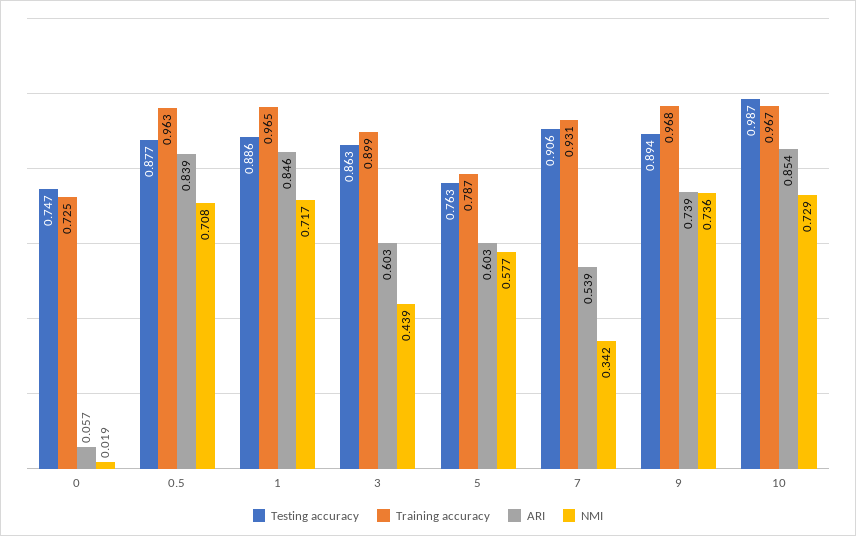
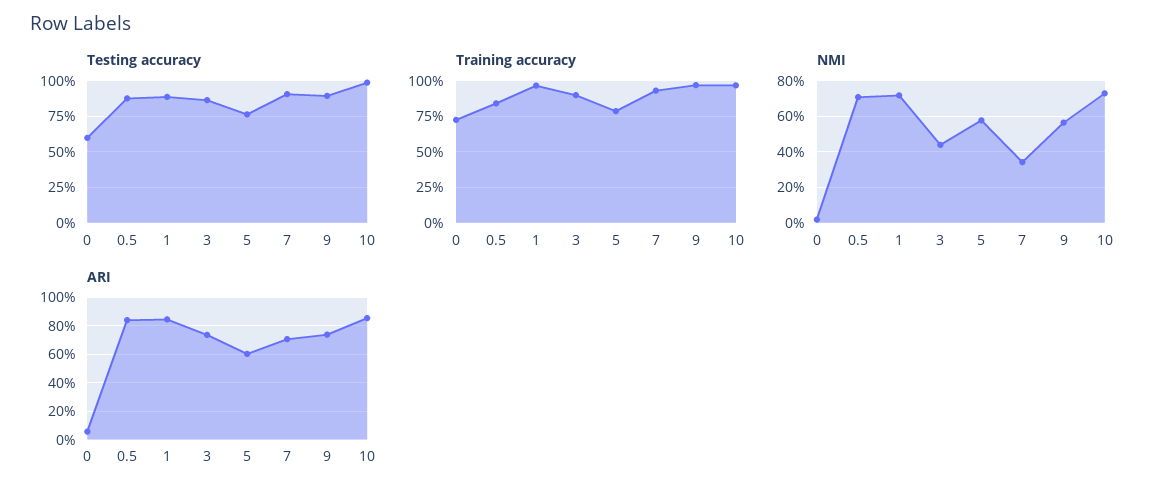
Testing accuracy, 0: 0.747 -> 0.6
Training accuracy, 0.5: 0.963 -> 0.85
ARI, 3: 0.603 -> 0.75
ARI, 7: 0.539 -> 0.7
NMI, 9: 0.736 -> 0.55

